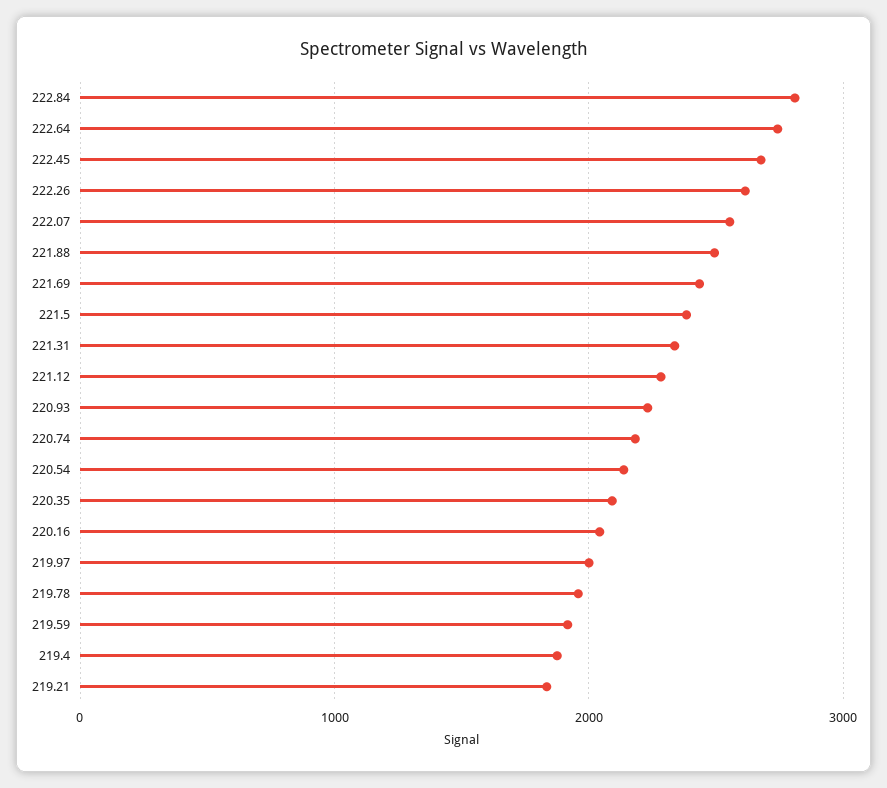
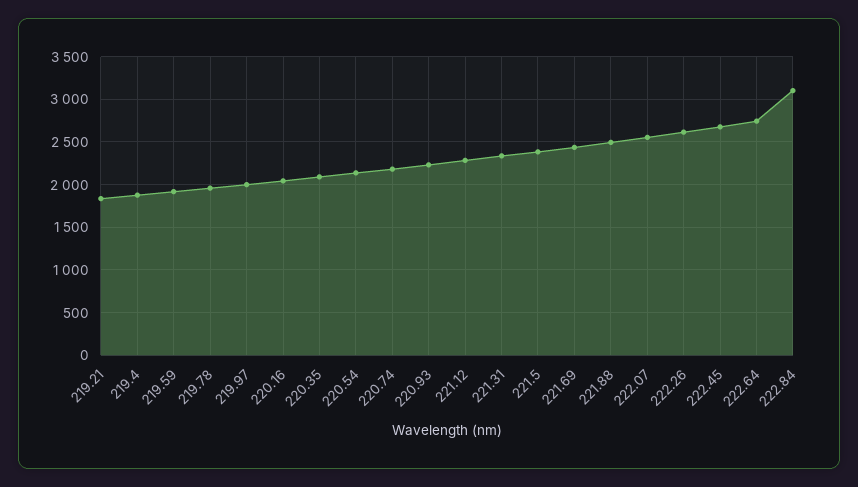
222.84: 2800 -> 3100

